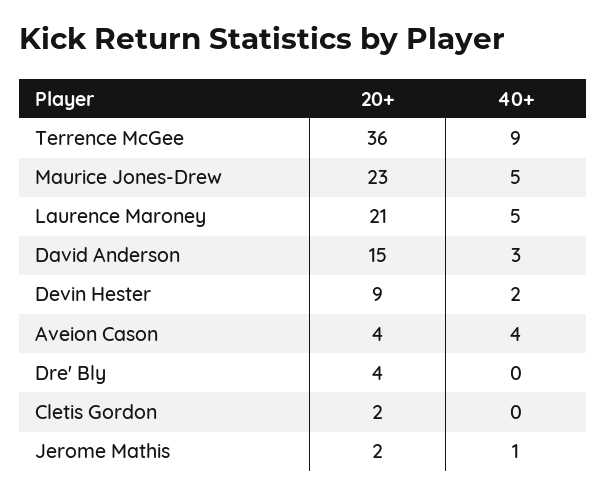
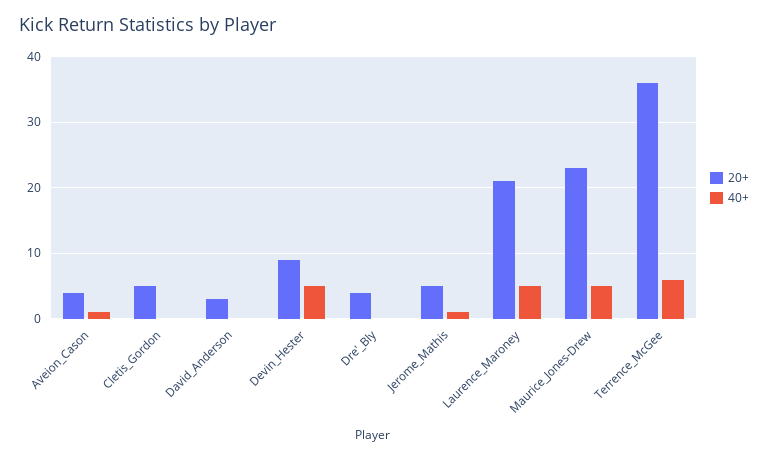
40+, Terrence McGee: 9 -> 6
20+, David Anderson: 15 -> 3
40+, David Anderson: 3 -> 0
40+, Devin Hester: 2 -> 5
40+, Aveion Cason: 4 -> 1
20+, Cletis Gordon: 2 -> 5
20+, Jerome Mathis: 2 -> 5

